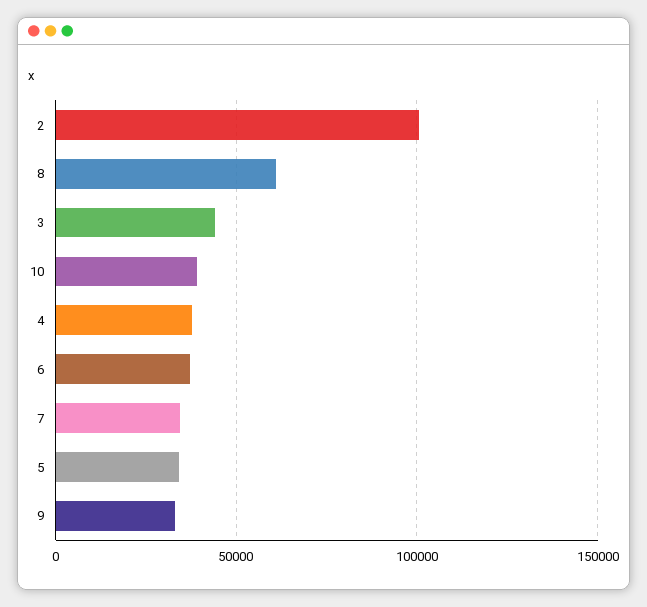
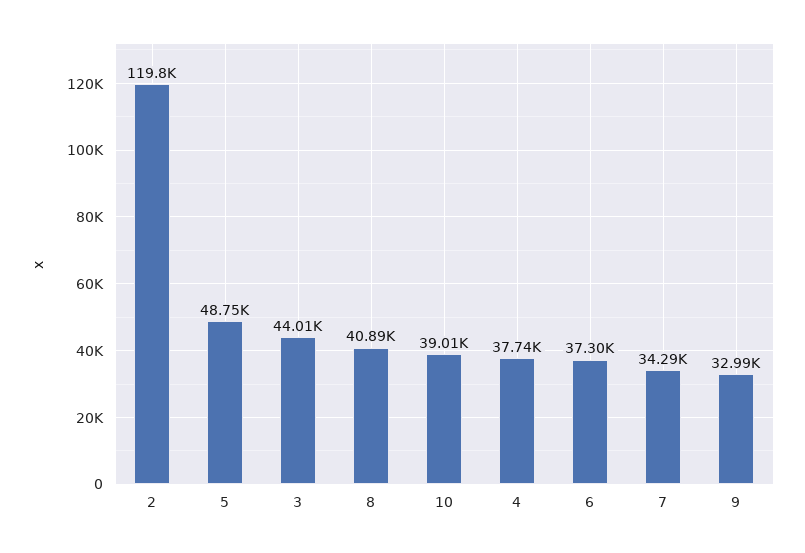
2: 100000 -> 119800
8: 60000 -> 40890
5: 35000 -> 48750

